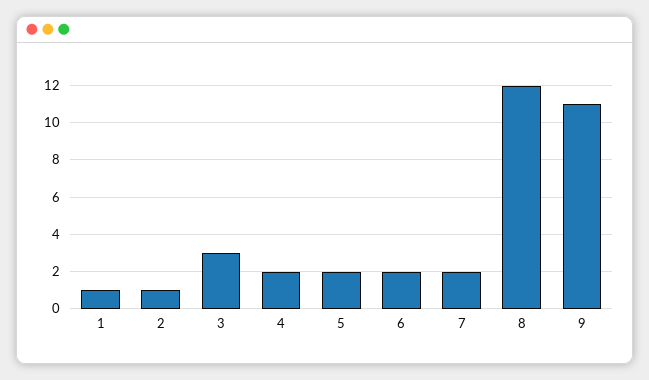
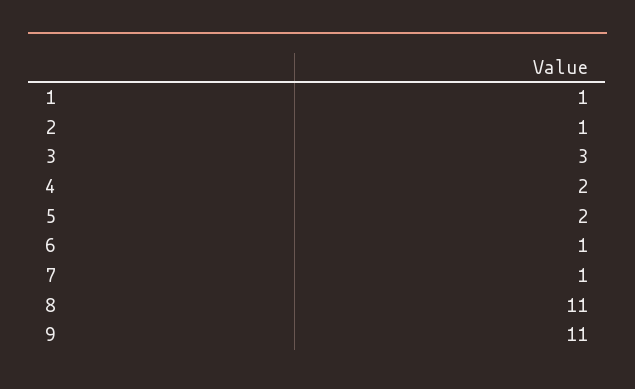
6: 2 -> 1
7: 2 -> 1
8: 12 -> 11

